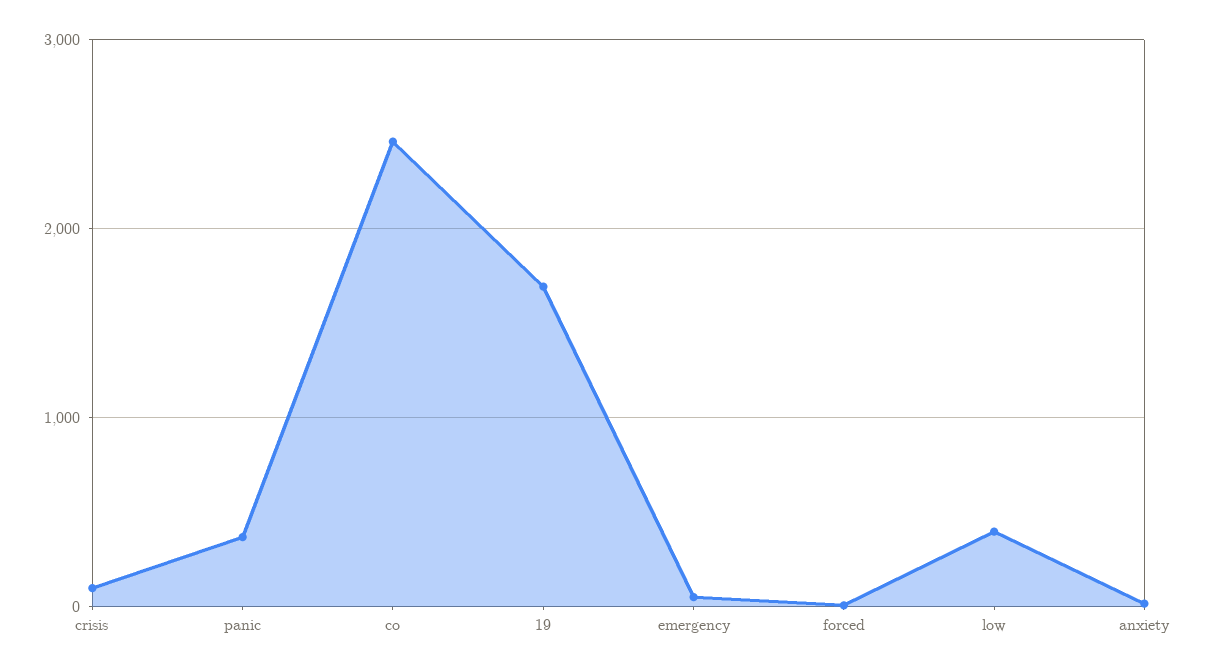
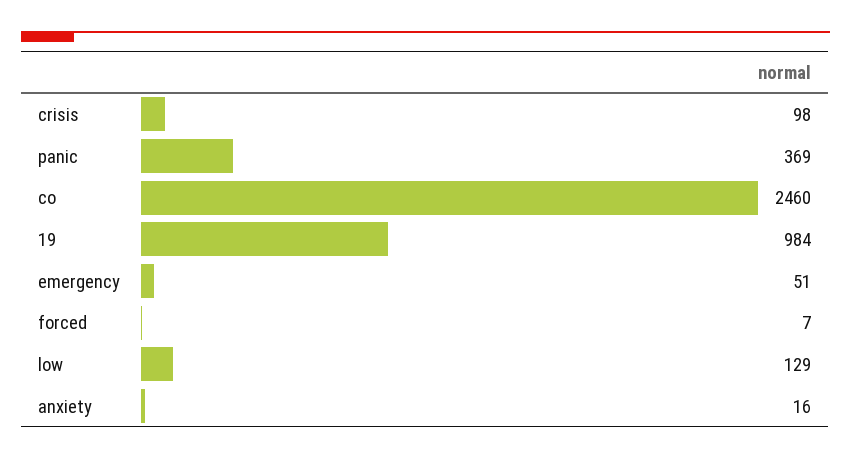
19: 1700 -> 984
low: 400 -> 129

